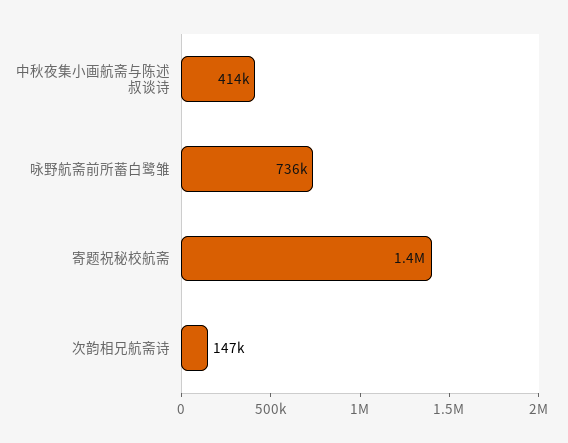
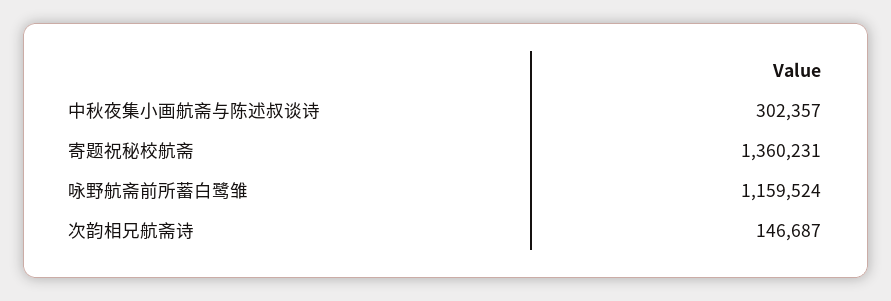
中秋夜集小画航斋与陈述叔谈诗: 414000 -> 302357
咏野航斋前所蓄白鹭雏: 736000 -> 1159524

